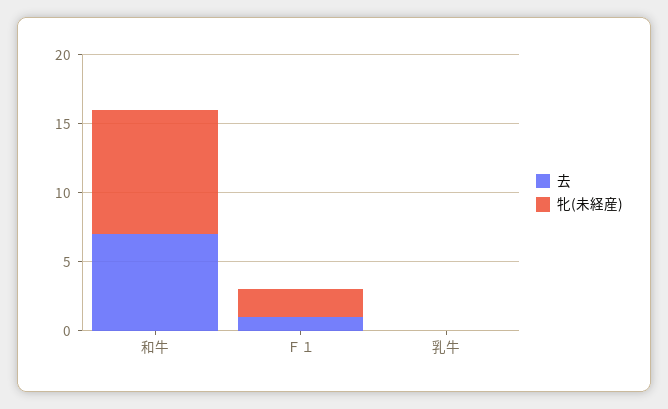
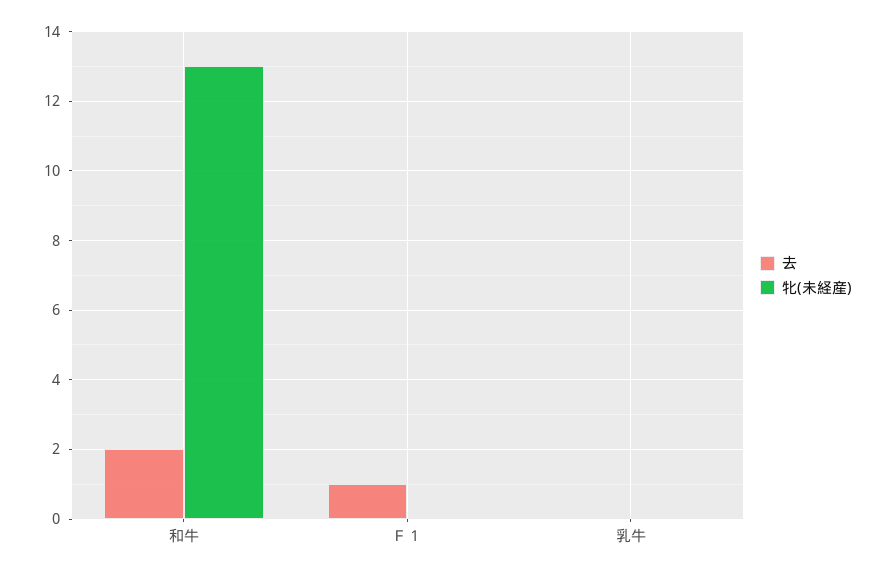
去, 和牛: 7 -> 2
牝(未経産), 和牛: 9 -> 13
牝(未経産), Ｆ１: 2 -> 0

